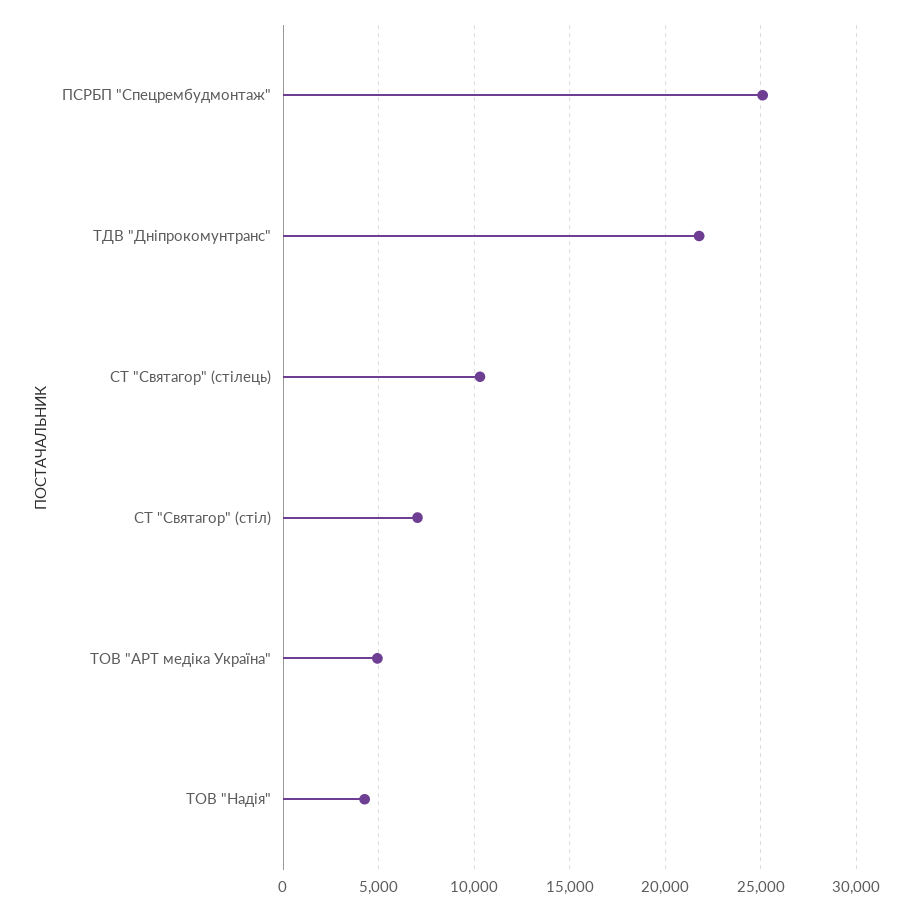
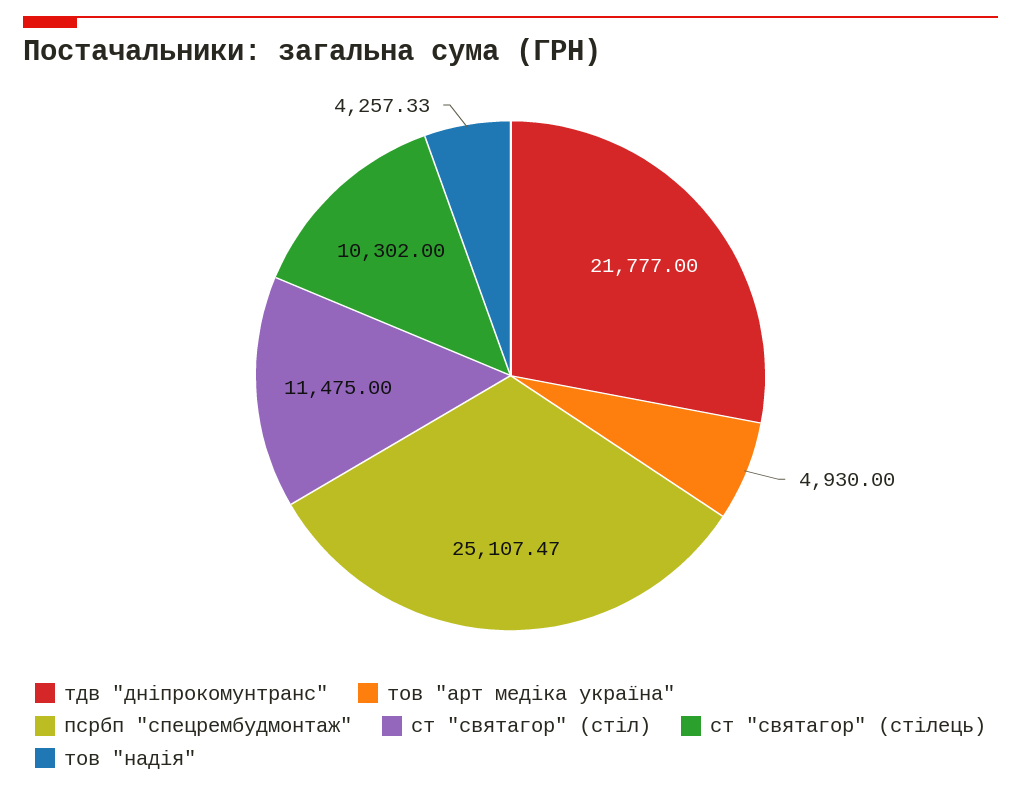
СТ "Святагор" (стіл): 7000 -> 11475

